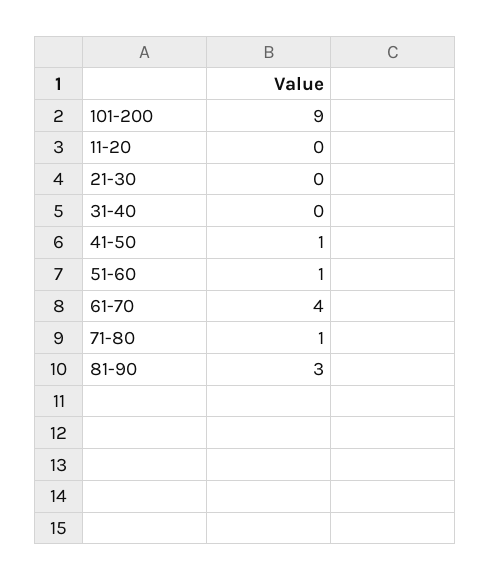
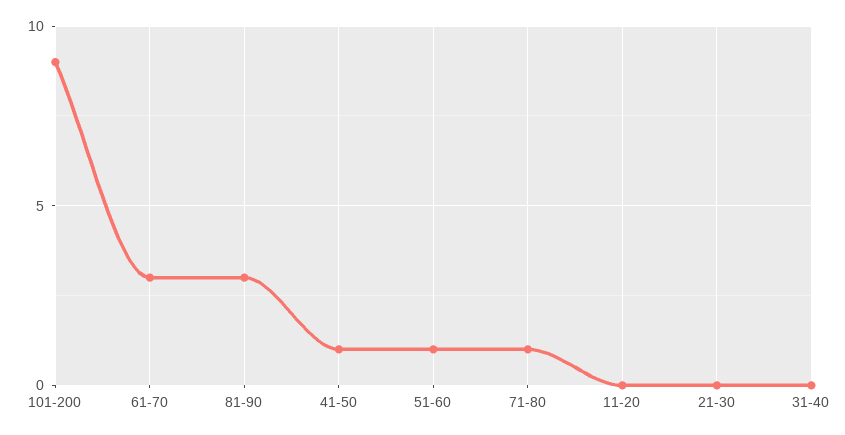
61-70: 4 -> 3

